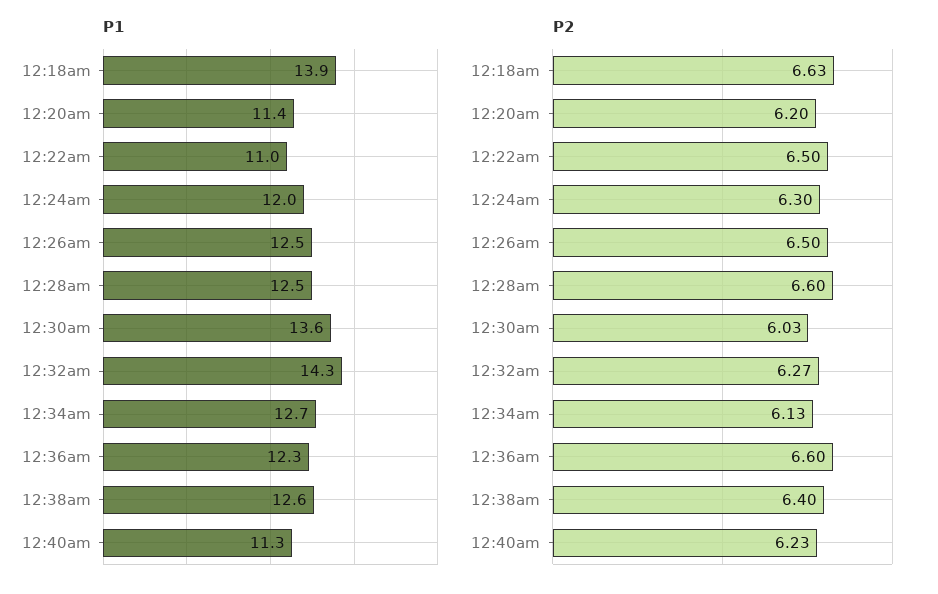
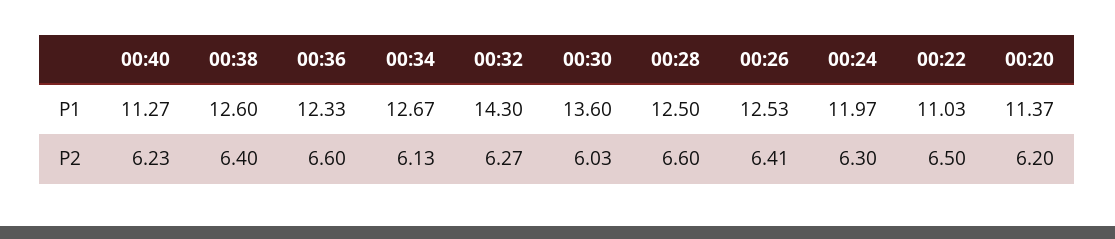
P1, 12:18am: 13.9 -> none
P2, 12:18am: 6.63 -> none
P2, 12:26am: 6.5 -> 6.41

